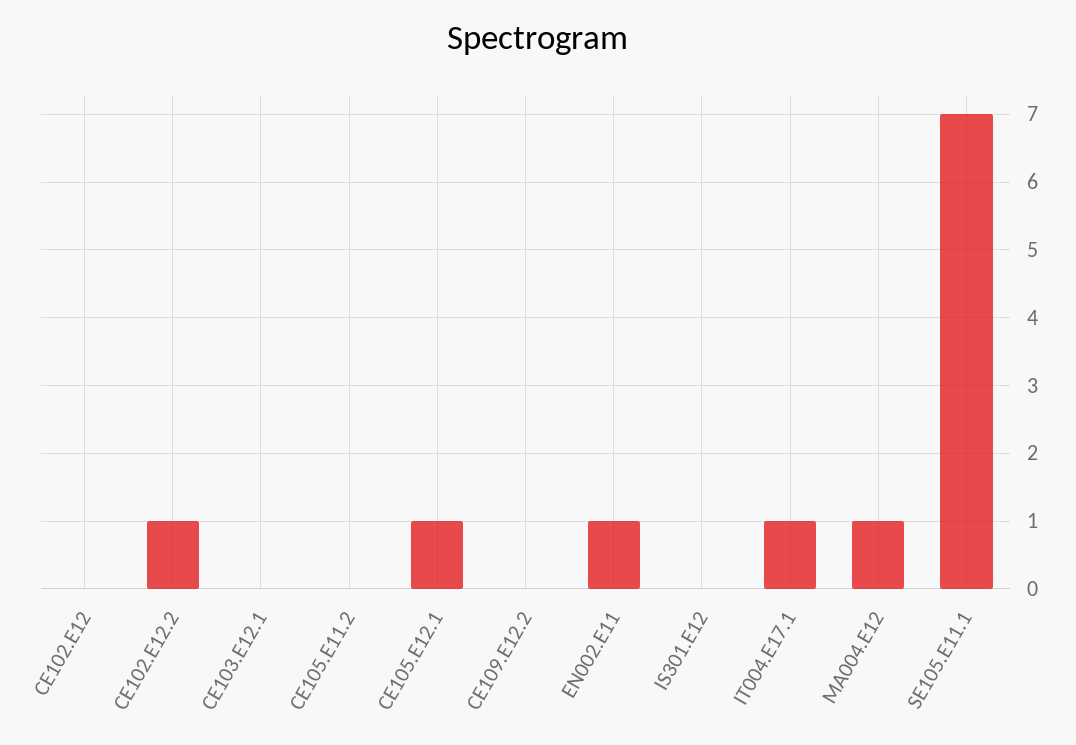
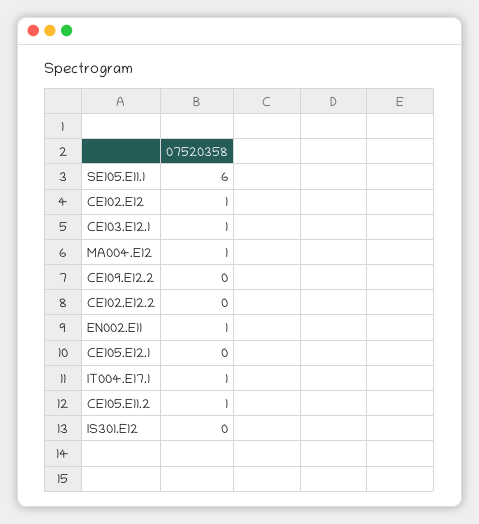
CE102.E12: 0 -> 1
CE102.E12.2: 1 -> 0
CE103.E12.1: 0 -> 1
CE105.E11.2: 0 -> 1
CE105.E12.1: 1 -> 0
SE105.E11.1: 7 -> 6

